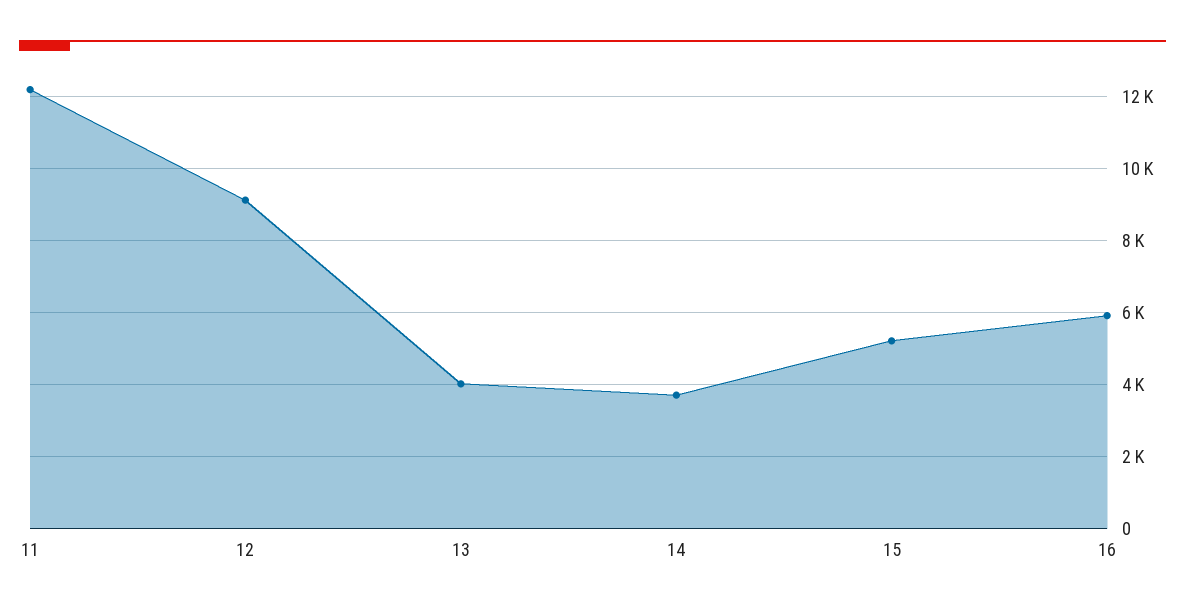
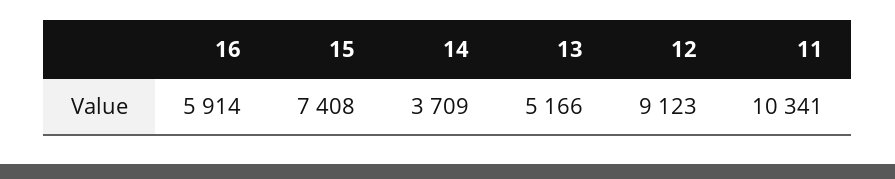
11: 12200 -> 10341
13: 4000 -> 5166
15: 5200 -> 7408

